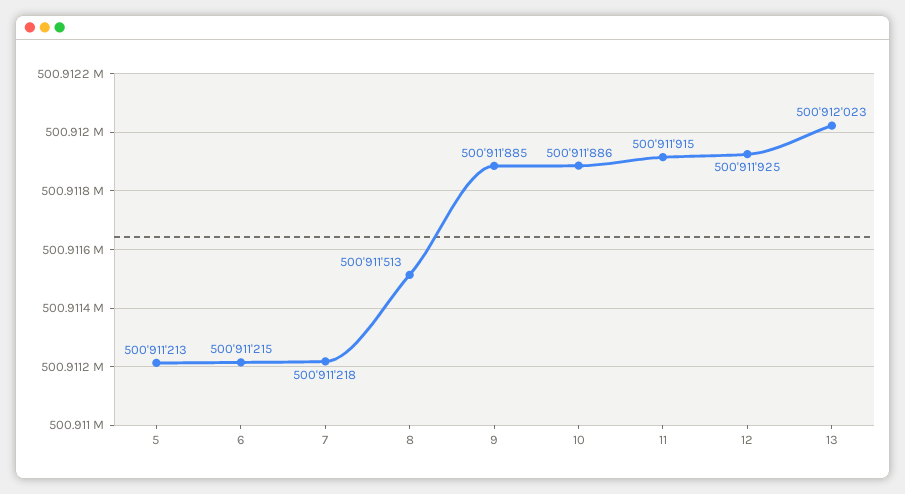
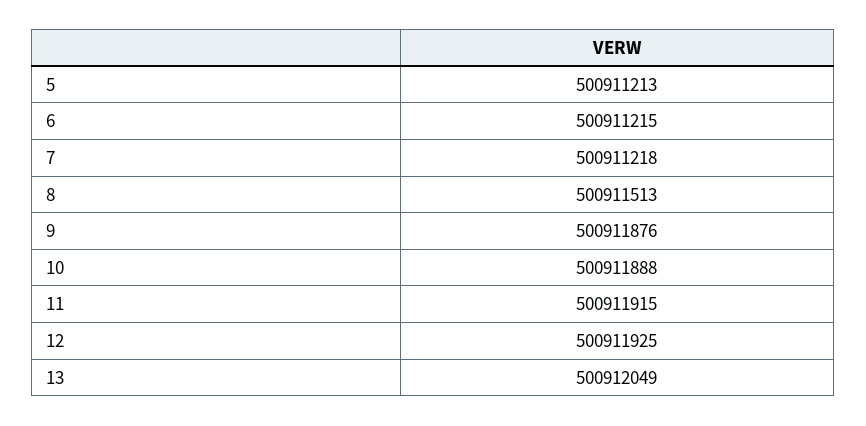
9: 500911885 -> 500911876
10: 500911886 -> 500911888
13: 500912023 -> 500912049

